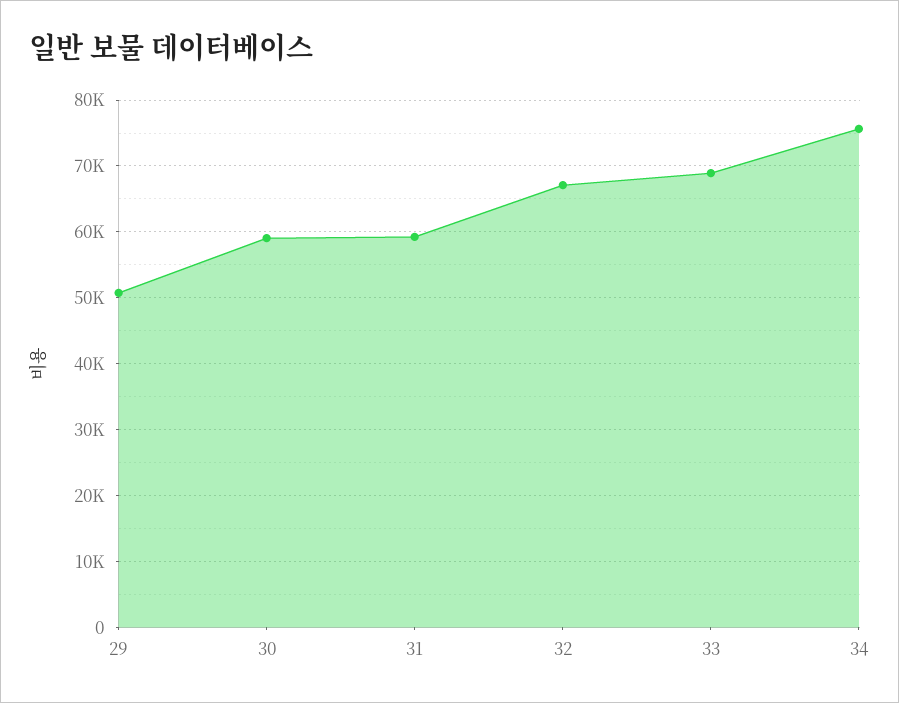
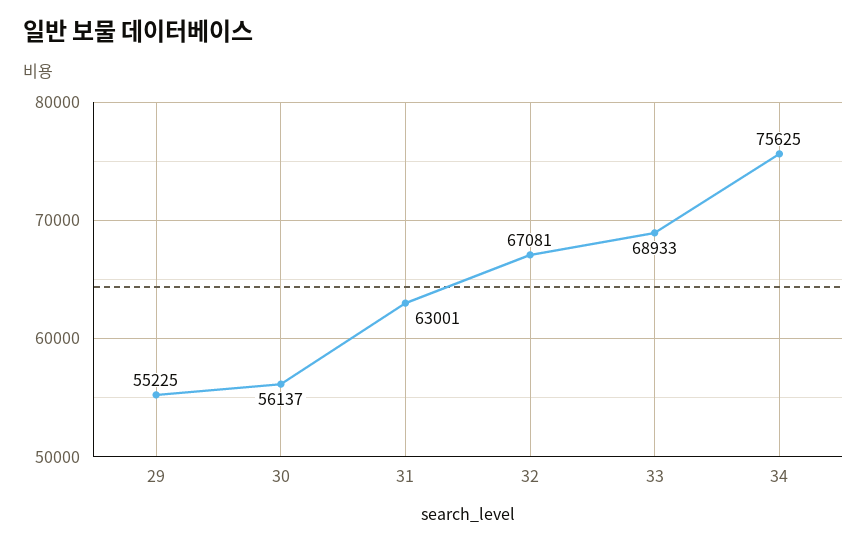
29: 51000 -> 55225
30: 59000 -> 56137
31: 59000 -> 63001

